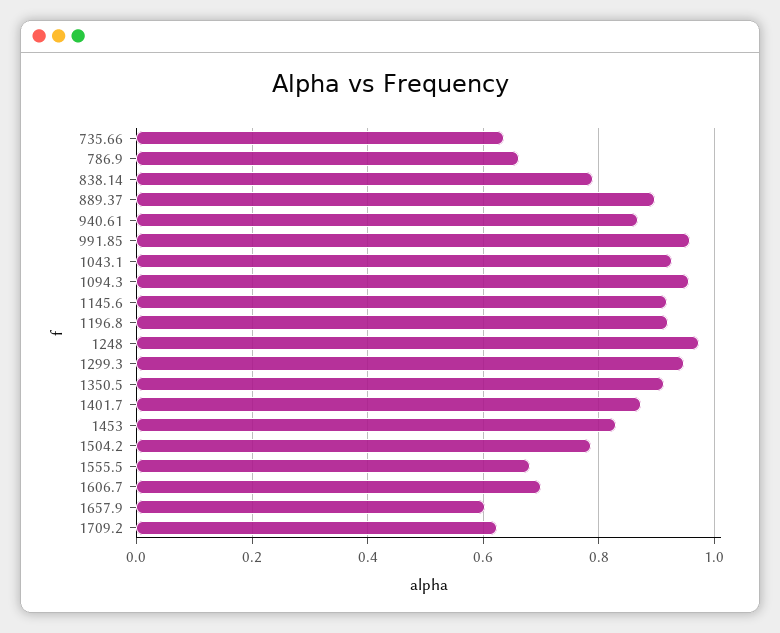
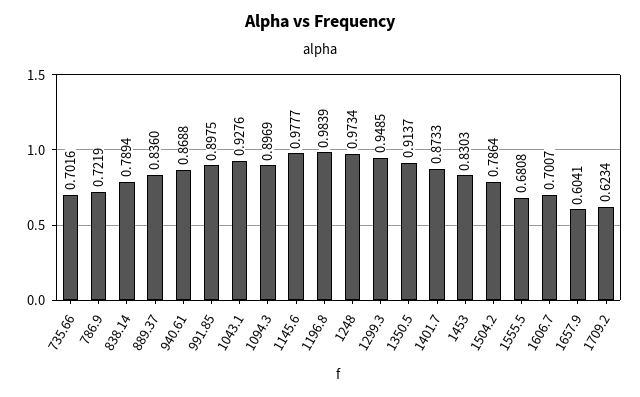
735.66: 0.64 -> 0.7016
786.9: 0.66 -> 0.7219
889.37: 0.9 -> 0.836
991.85: 0.96 -> 0.8975
1094.3: 0.96 -> 0.8969
1145.6: 0.92 -> 0.9777
1196.8: 0.92 -> 0.9839

